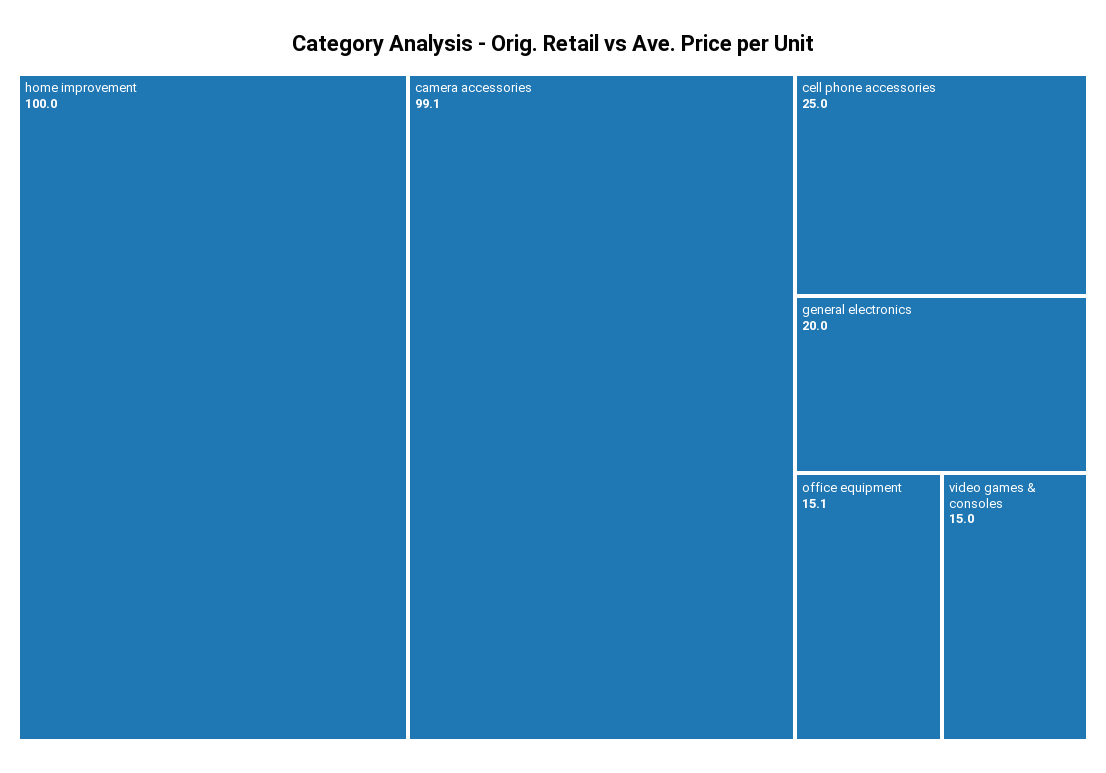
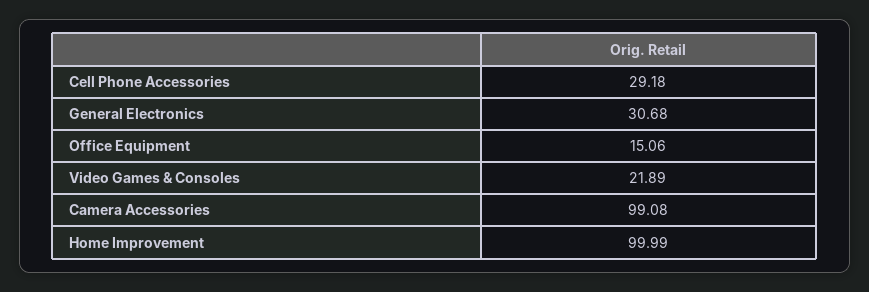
cell phone accessories: 25 -> 29.18
general electronics: 20 -> 30.68
video games & consoles: 15 -> 21.89

